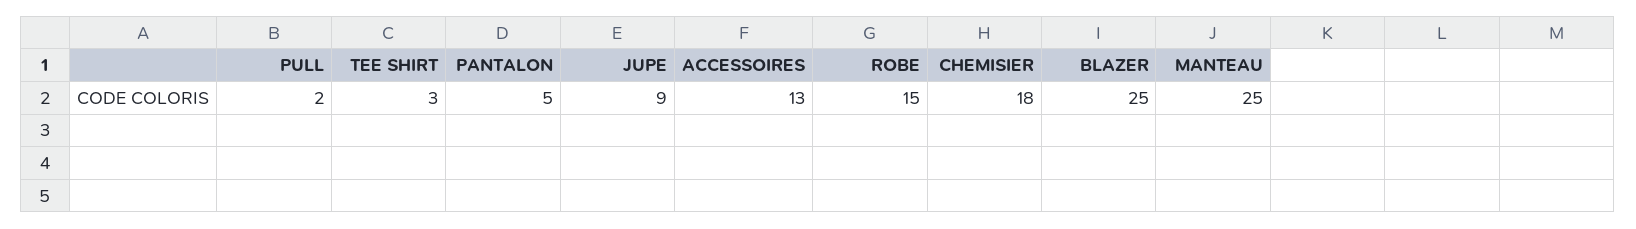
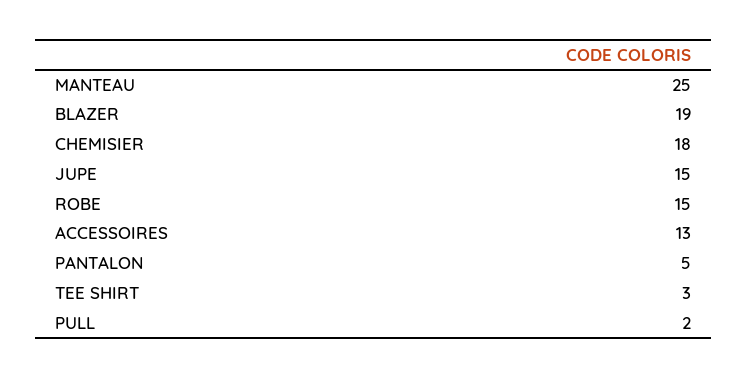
JUPE: 9 -> 15
BLAZER: 25 -> 19

